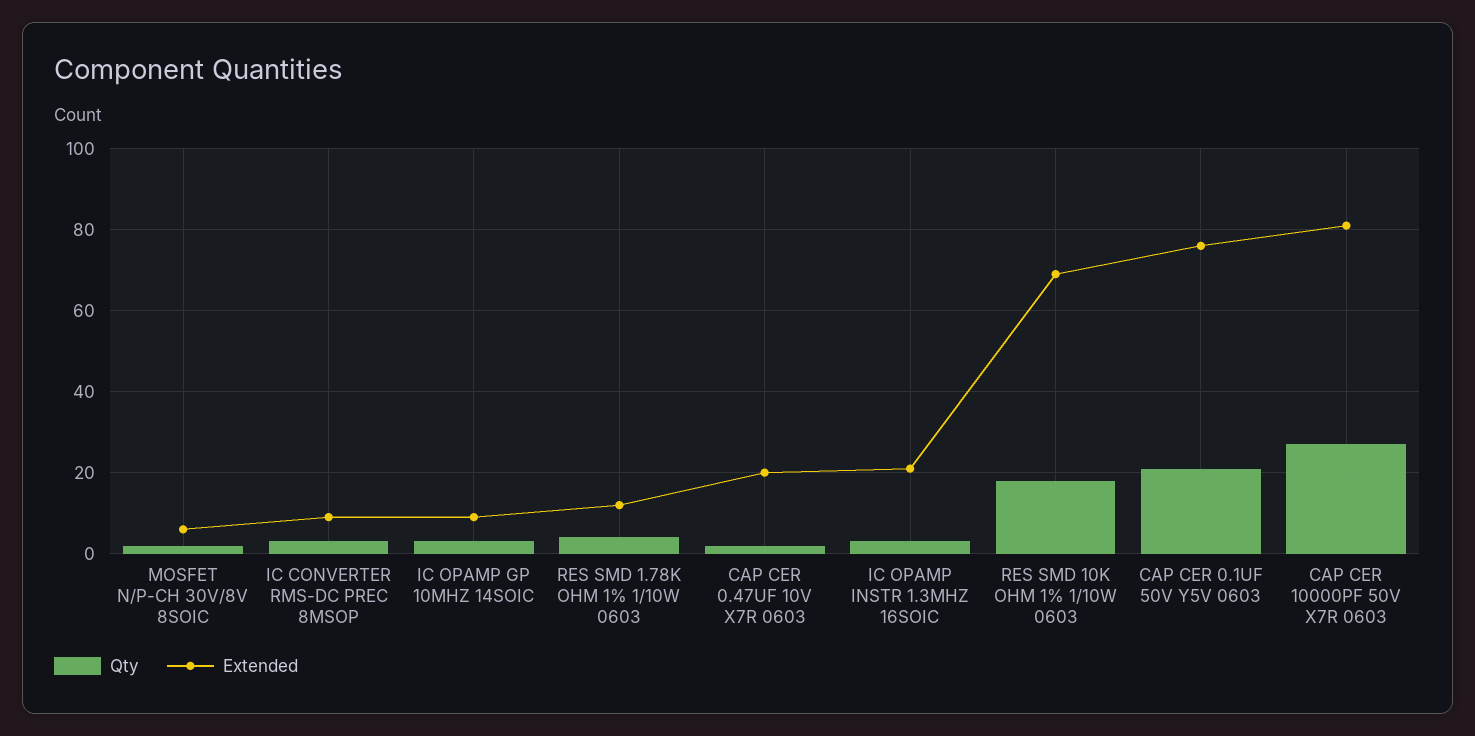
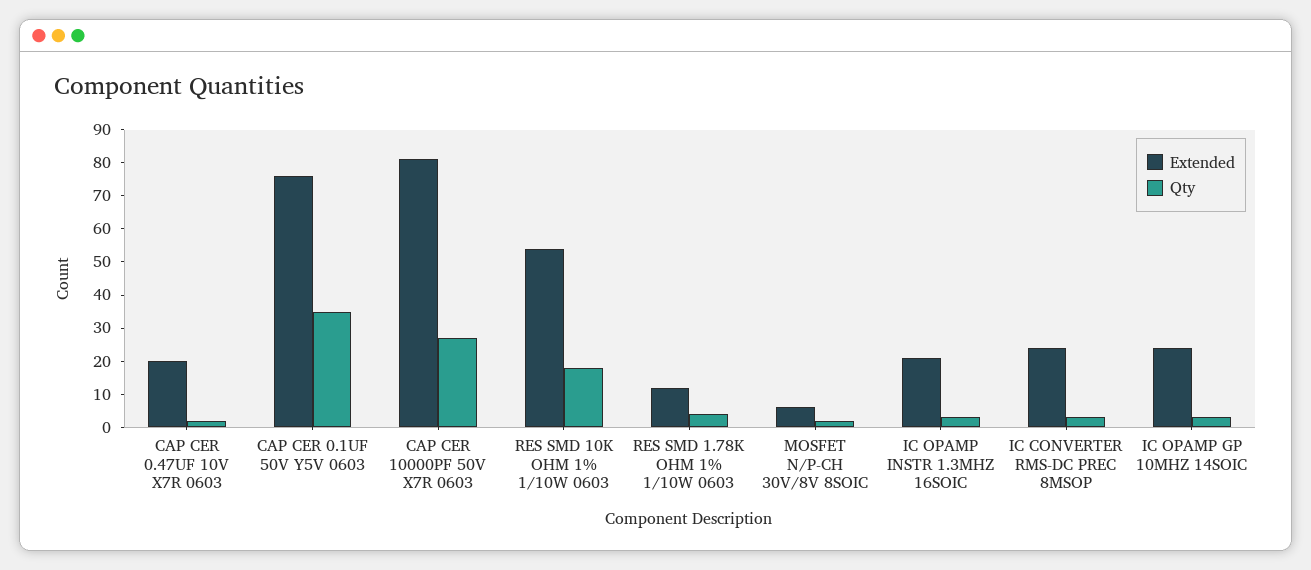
Extended, IC CONVERTER RMS-DC PREC 8MSOP: 10 -> 25
Extended, IC OPAMP GP 10MHZ 14SOIC: 10 -> 25
Extended, RES SMD 10K OHM 1% 1/10W 0603: 70 -> 55
Qty, CAP CER 0.1UF 50V Y5V 0603: 20 -> 35

